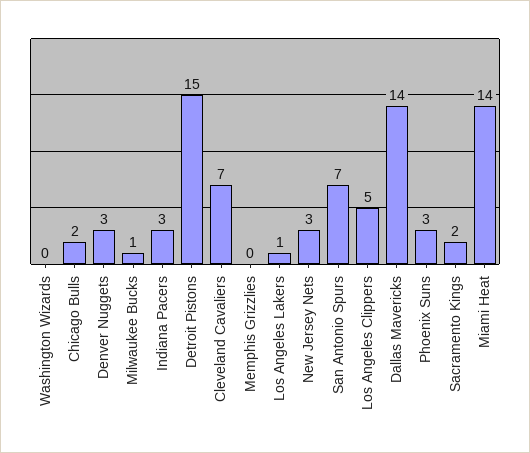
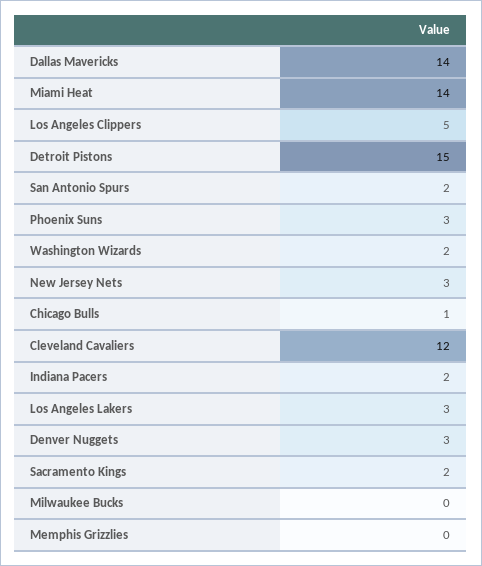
Washington Wizards: 0 -> 2
Chicago Bulls: 2 -> 1
Milwaukee Bucks: 1 -> 0
Indiana Pacers: 3 -> 2
Cleveland Cavaliers: 7 -> 12
Los Angeles Lakers: 1 -> 3
San Antonio Spurs: 7 -> 2

